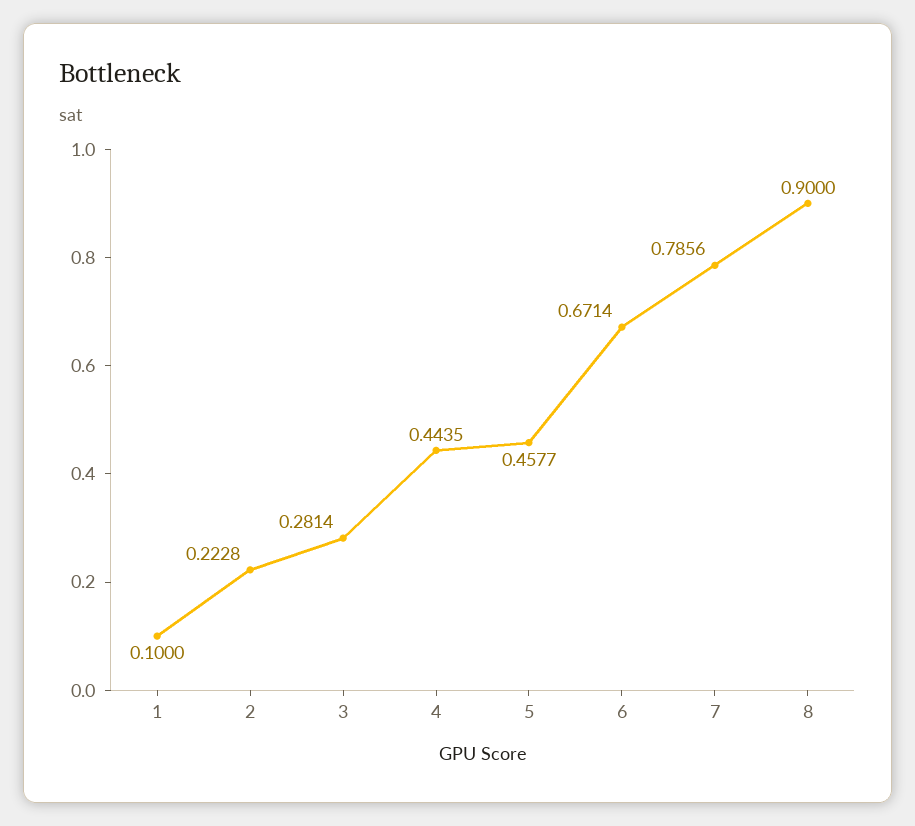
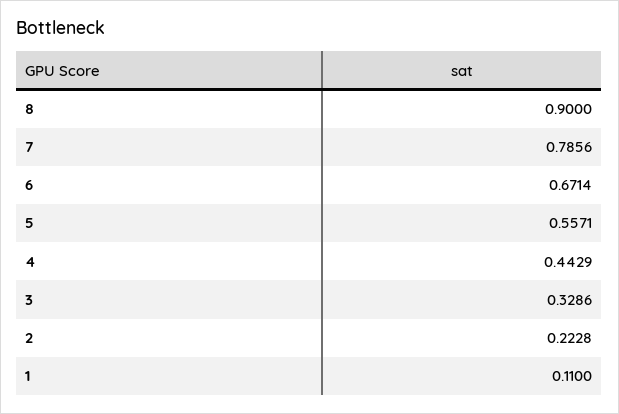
1: 0.1 -> 0.11
3: 0.2814 -> 0.3286
4: 0.4435 -> 0.4429
5: 0.4577 -> 0.5571

